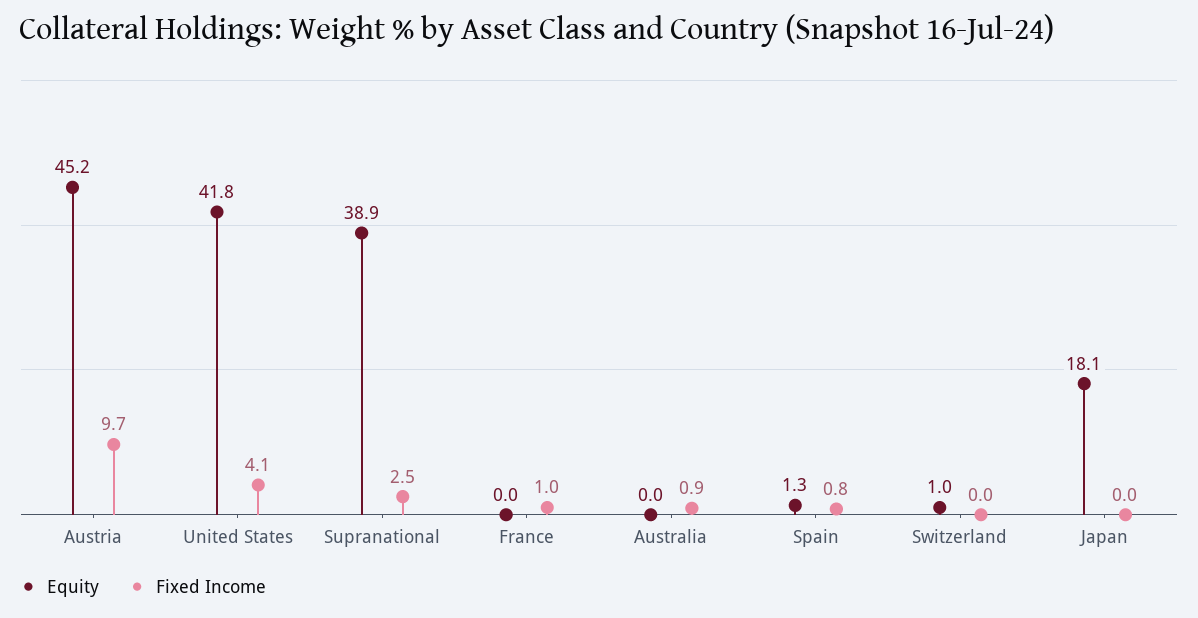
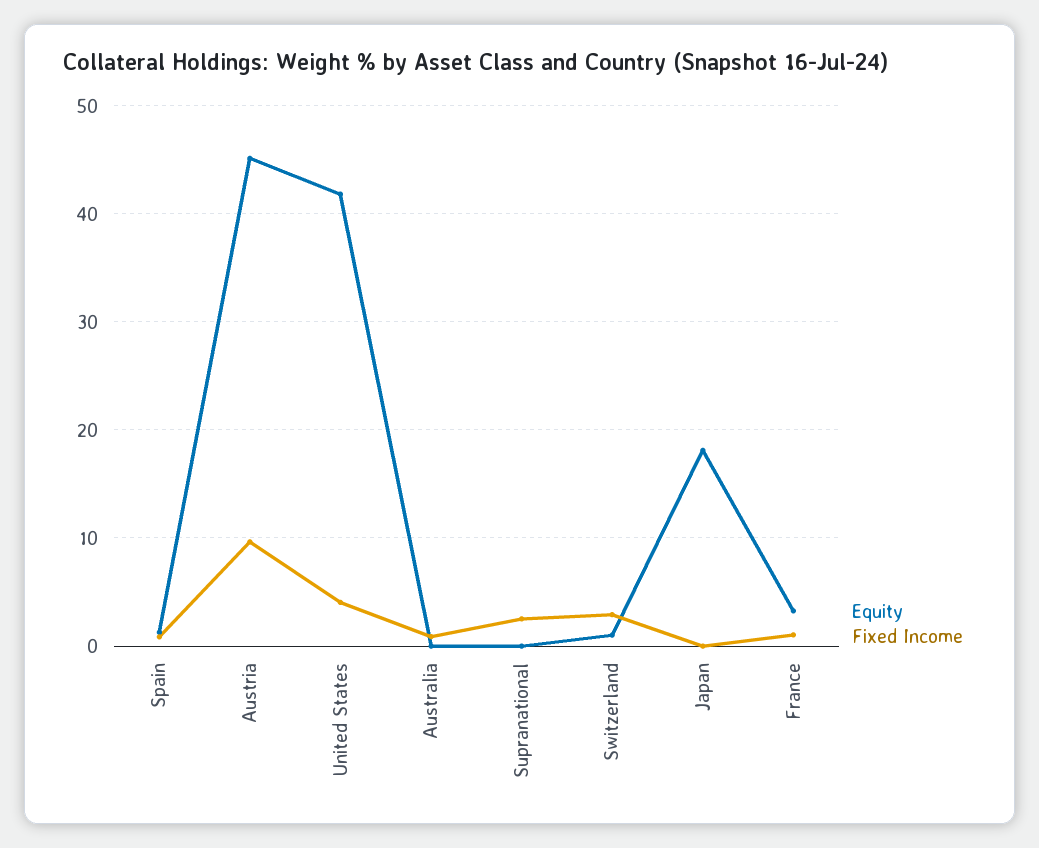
Equity, Supranational: 38.9 -> 0
Equity, France: 0 -> 3
Fixed Income, Switzerland: 0 -> 3

